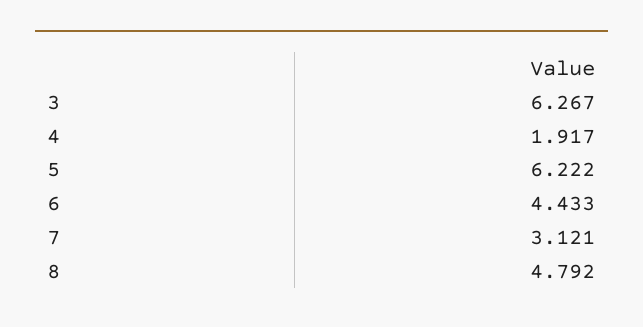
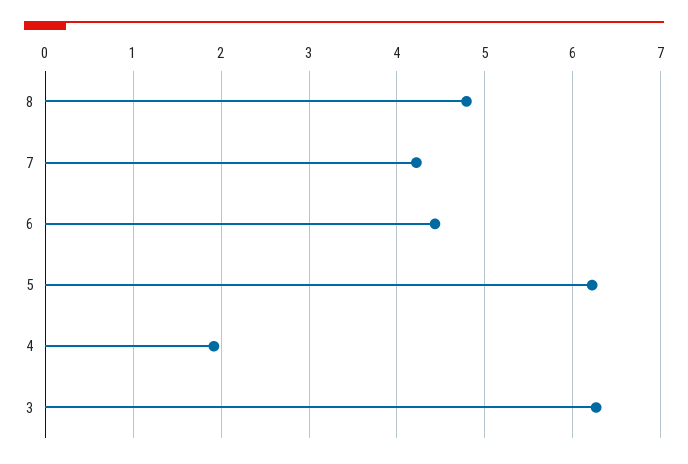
7: 3.121 -> 4.2

